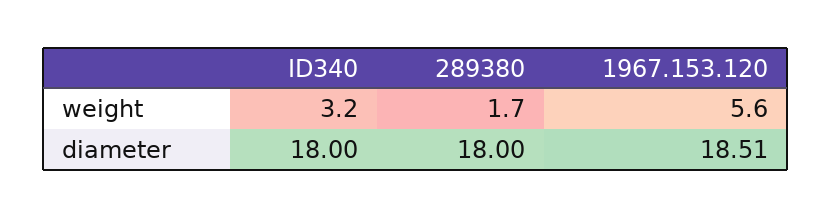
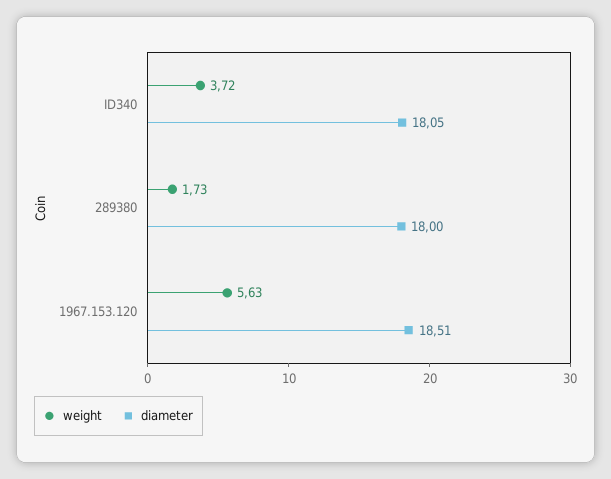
weight, ID340: 3.2 -> 3.72
diameter, ID340: 18 -> 18.05

